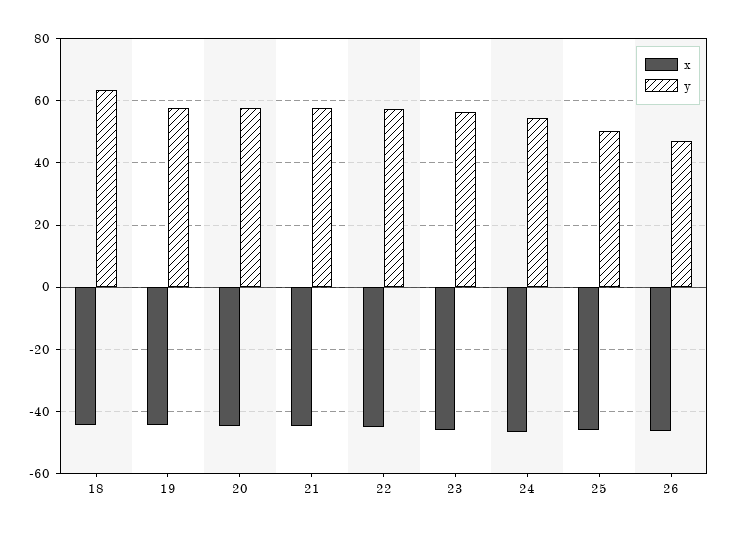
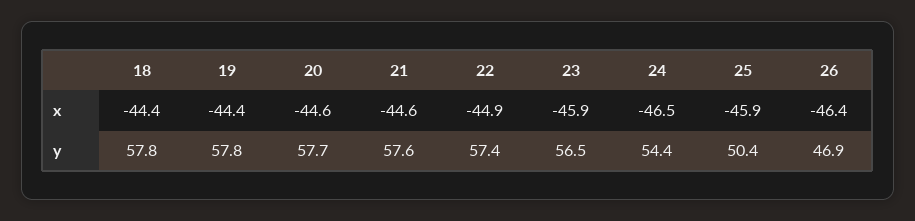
y, 18: 64 -> 57.8

